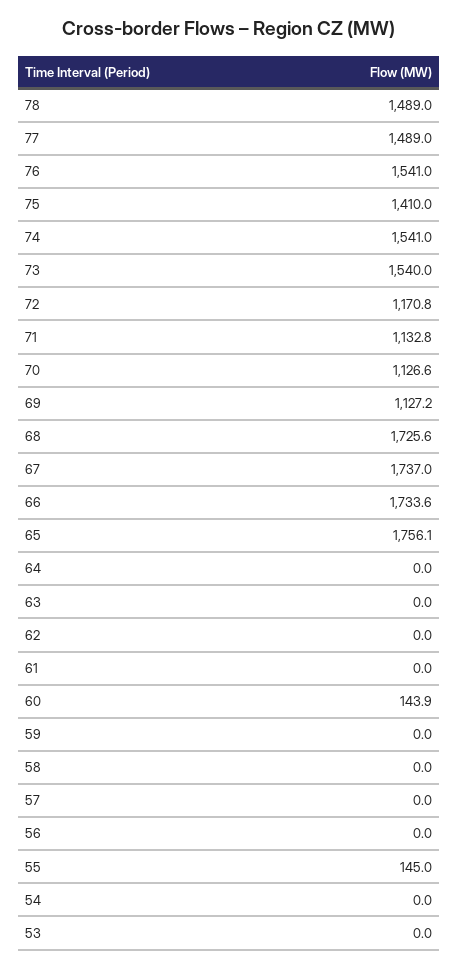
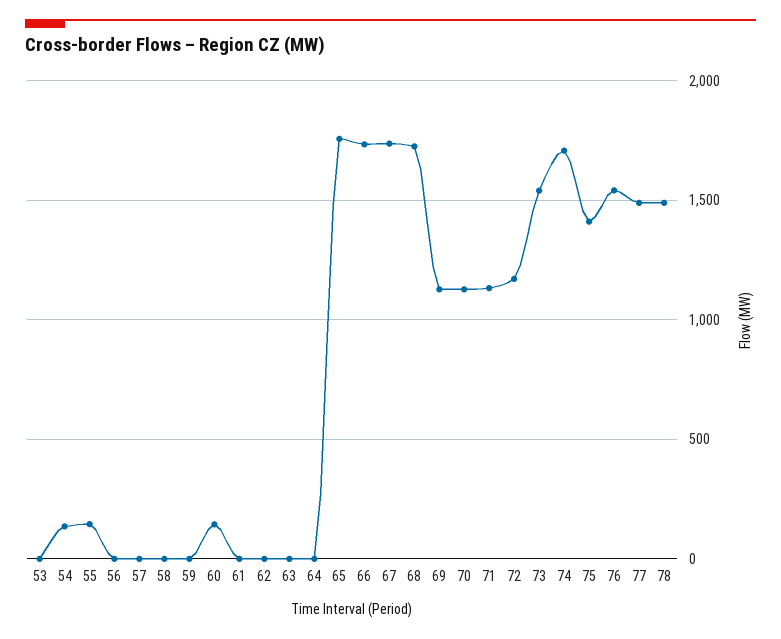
74: 1541 -> 1700
54: 0 -> 150

